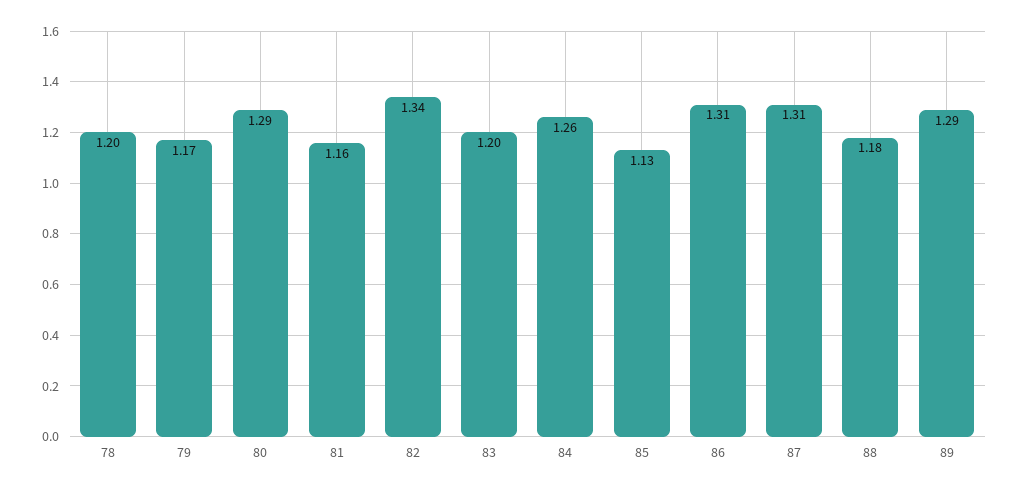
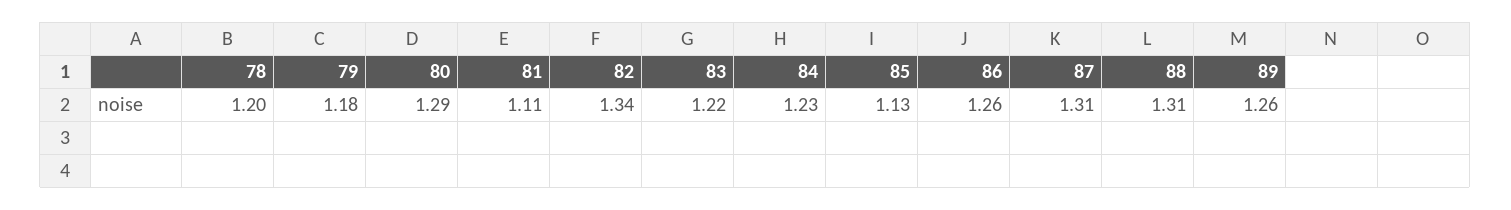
79: 1.17 -> 1.18
81: 1.16 -> 1.11
83: 1.2 -> 1.22
84: 1.26 -> 1.23
86: 1.31 -> 1.26
88: 1.18 -> 1.31
89: 1.29 -> 1.26

